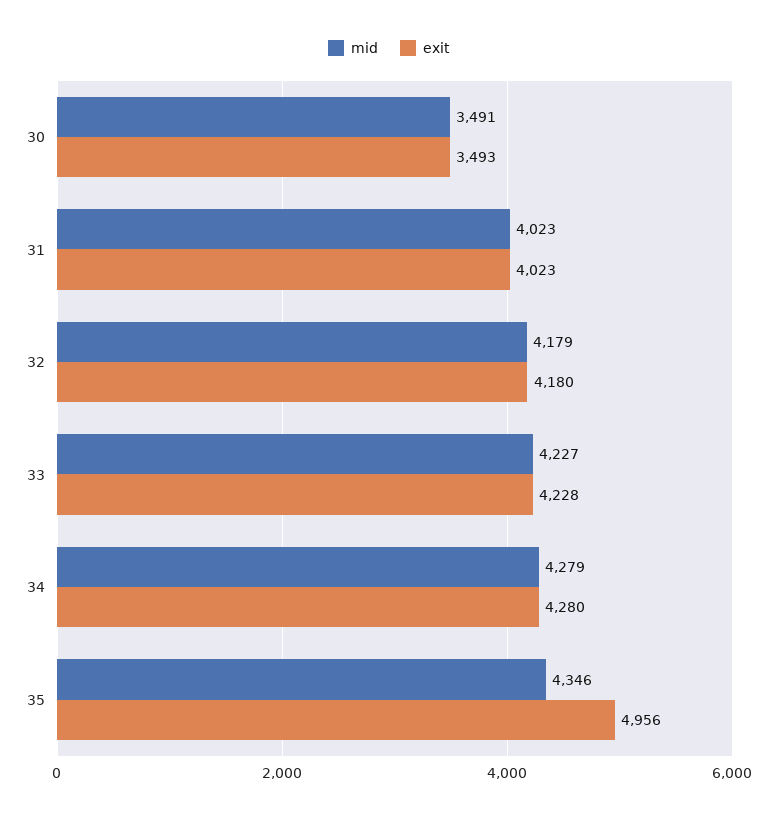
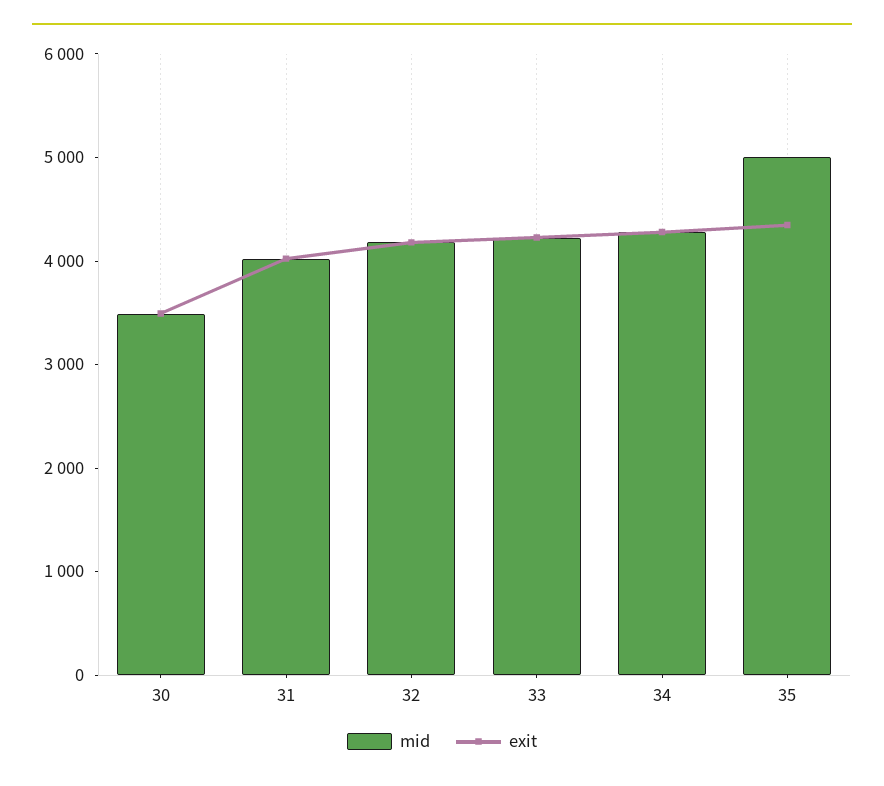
mid, 35: 4346 -> 5000
exit, 35: 4956 -> 4400

